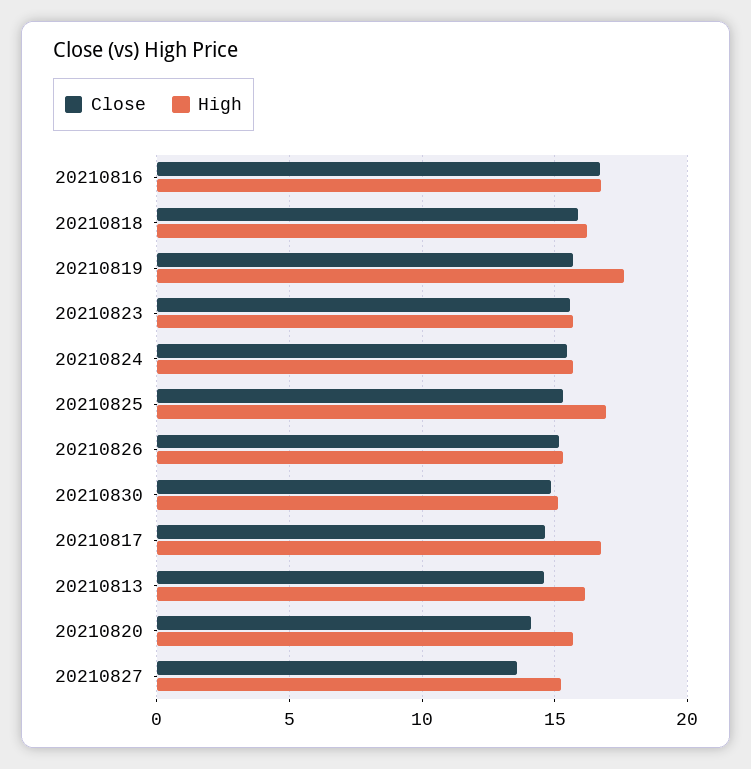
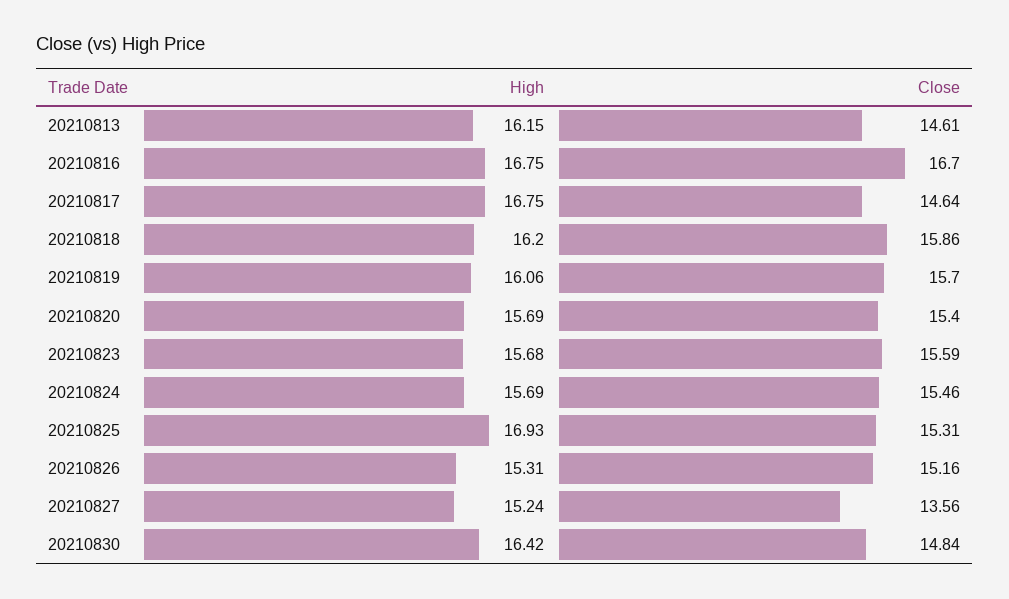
High, 20210819: 17.5 -> 16.06
High, 20210830: 15 -> 16.42
Close, 20210820: 14 -> 15.4

